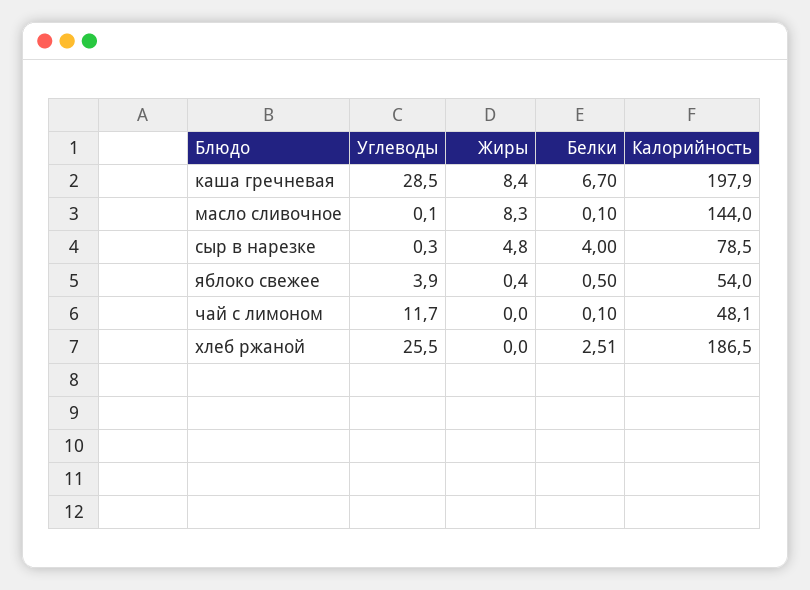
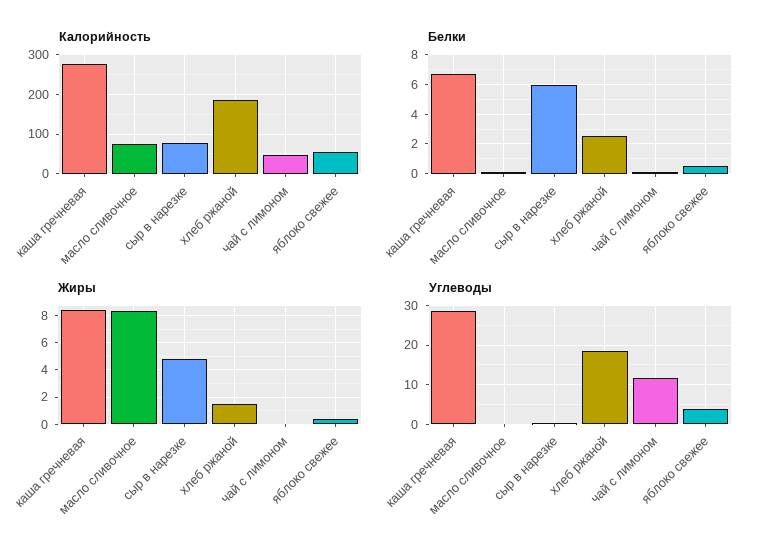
Калорийность, каша гречневая: 197.9 -> 280
Калорийность, масло сливочное: 144 -> 80
Белки, сыр в нарезке: 4 -> 6
Углеводы, хлеб ржаной: 25.5 -> 18
Жиры, хлеб ржаной: 0 -> 1.5

